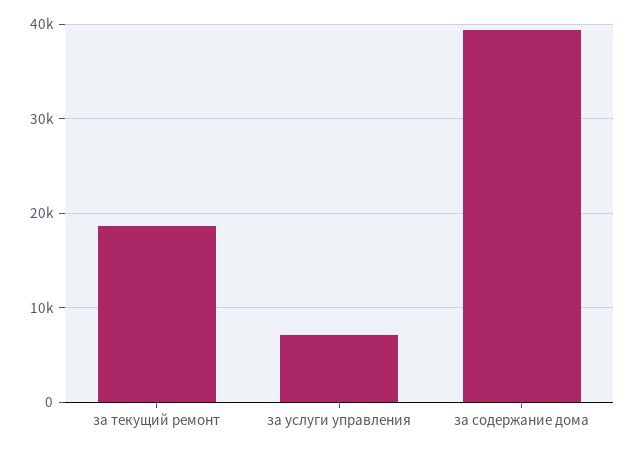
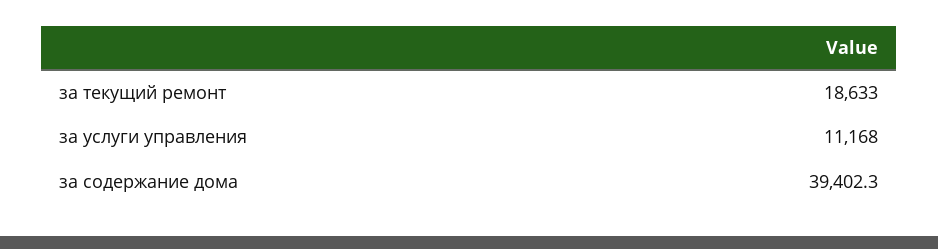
за услуги управления: 7000 -> 11168

